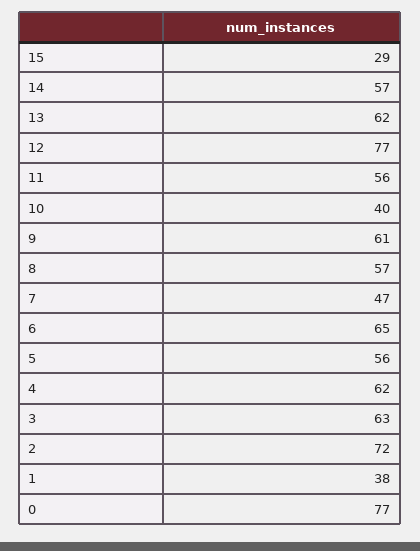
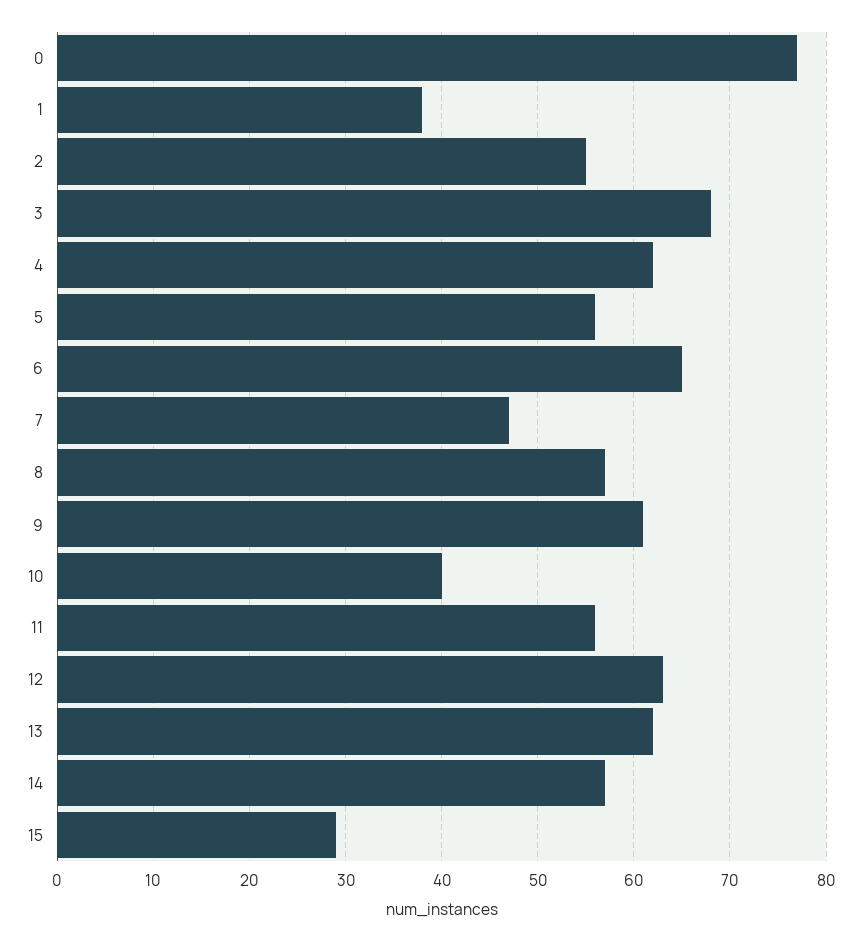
12: 77 -> 63
3: 63 -> 68
2: 72 -> 55

